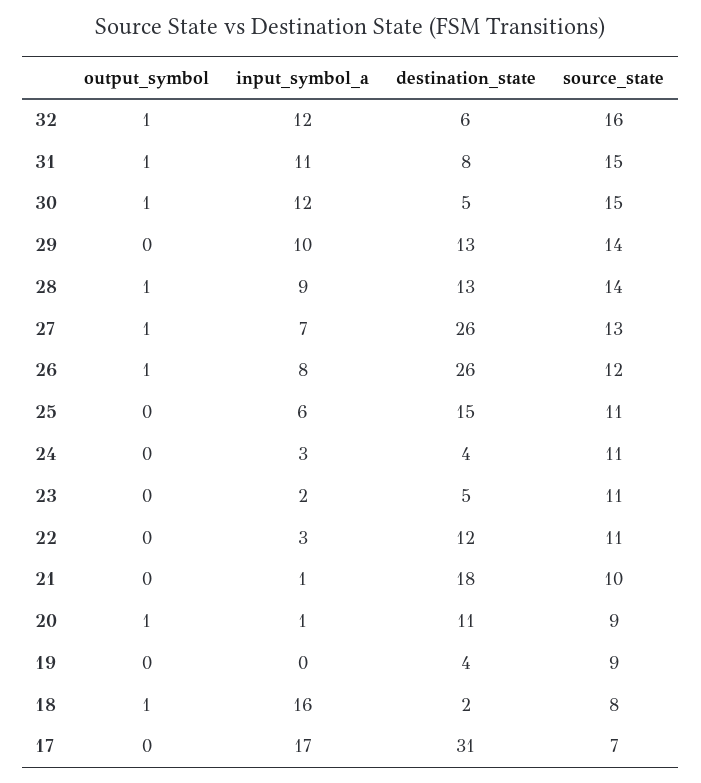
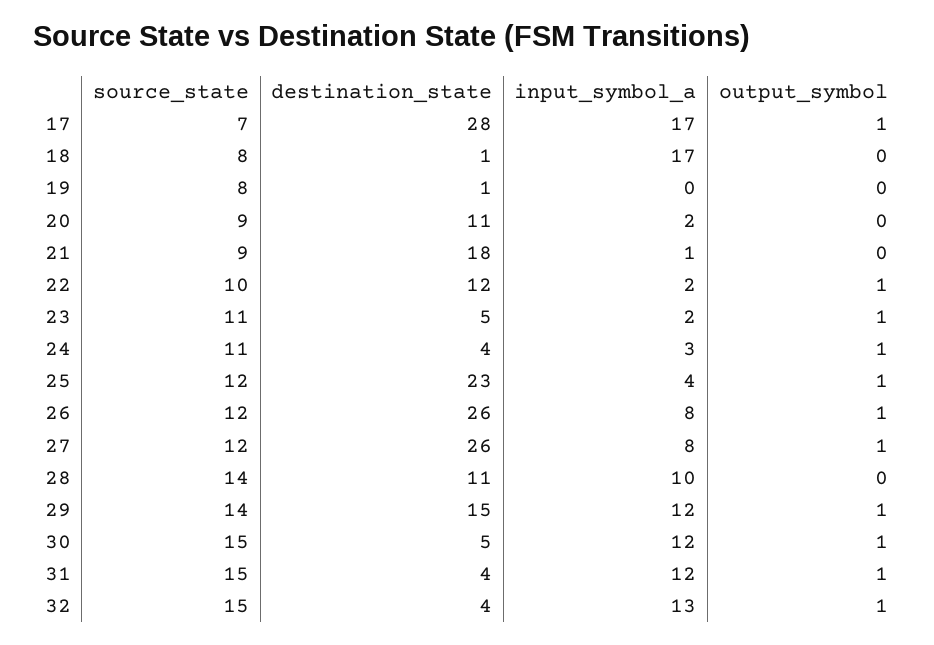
input_symbol_a, 32: 12 -> 13
destination_state, 32: 6 -> 4
source_state, 32: 16 -> 15
input_symbol_a, 31: 11 -> 12
destination_state, 31: 8 -> 4
output_symbol, 29: 0 -> 1
input_symbol_a, 29: 10 -> 12
destination_state, 29: 13 -> 15
output_symbol, 28: 1 -> 0
input_symbol_a, 28: 9 -> 10
destination_state, 28: 13 -> 11
input_symbol_a, 27: 7 -> 8
source_state, 27: 13 -> 12
output_symbol, 25: 0 -> 1
input_symbol_a, 25: 6 -> 4
destination_state, 25: 15 -> 23
source_state, 25: 11 -> 12
output_symbol, 24: 0 -> 1
output_symbol, 23: 0 -> 1
output_symbol, 22: 0 -> 1
input_symbol_a, 22: 3 -> 2
source_state, 22: 11 -> 10
source_state, 21: 10 -> 9
output_symbol, 20: 1 -> 0
input_symbol_a, 20: 1 -> 2
destination_state, 19: 4 -> 1
source_state, 19: 9 -> 8
output_symbol, 18: 1 -> 0
input_symbol_a, 18: 16 -> 17
destination_state, 18: 2 -> 1
output_symbol, 17: 0 -> 1
destination_state, 17: 31 -> 28

